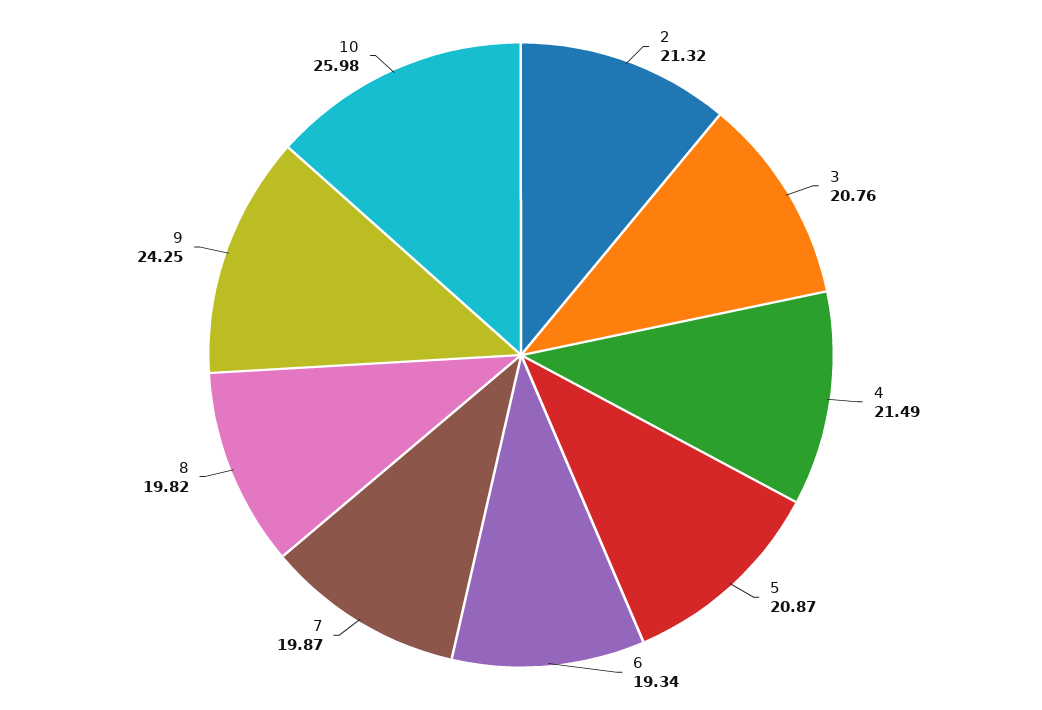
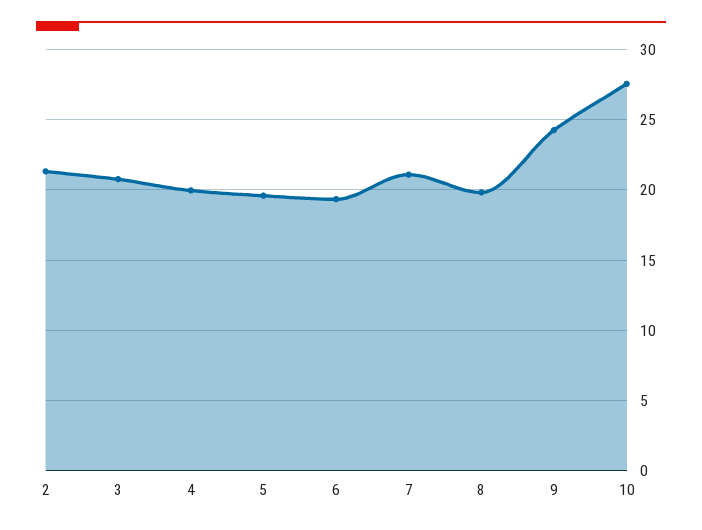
4: 21.49 -> 20
5: 20.87 -> 19.5
7: 19.87 -> 21
10: 25.98 -> 27.5

